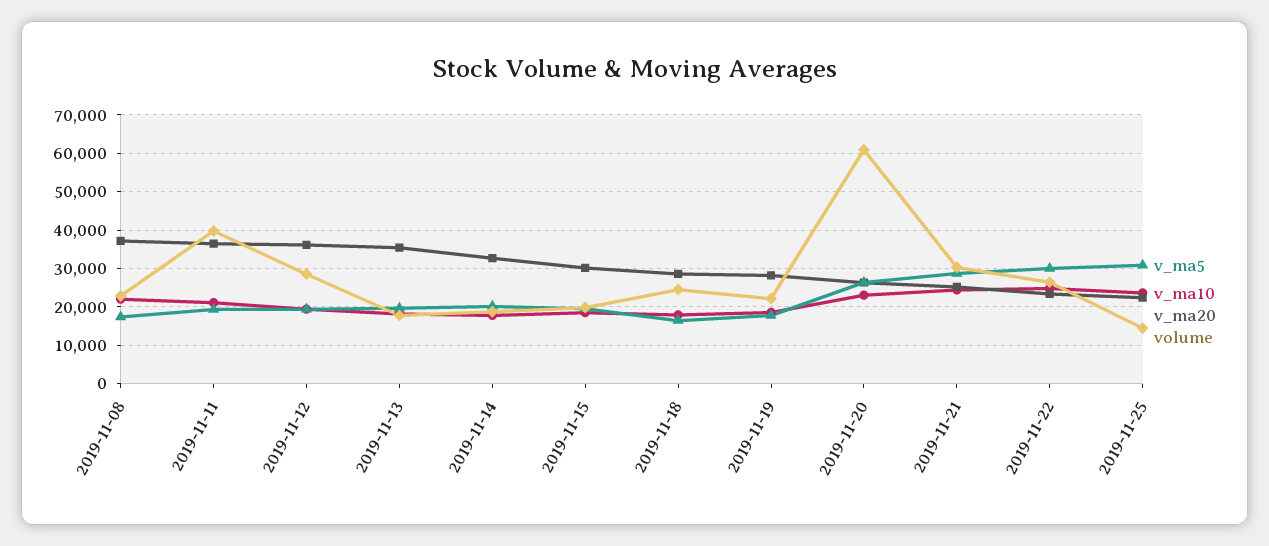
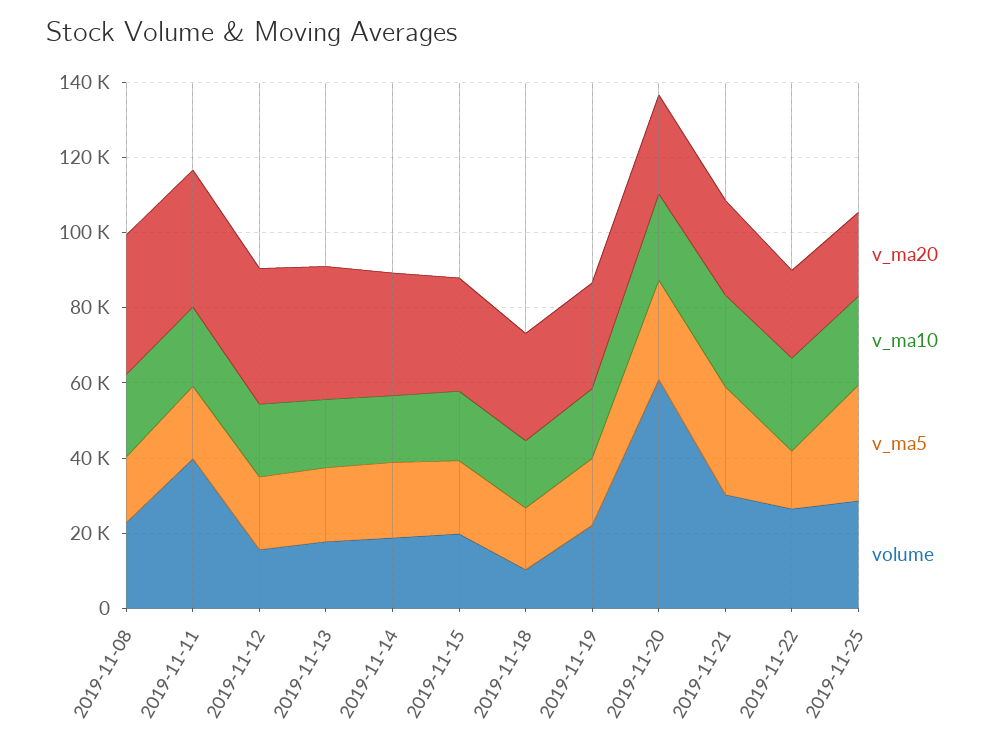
volume, 2019-11-12: 28000 -> 15000
volume, 2019-11-18: 24000 -> 10000
v_ma5, 2019-11-22: 30000 -> 15000
volume, 2019-11-25: 14000 -> 30000

